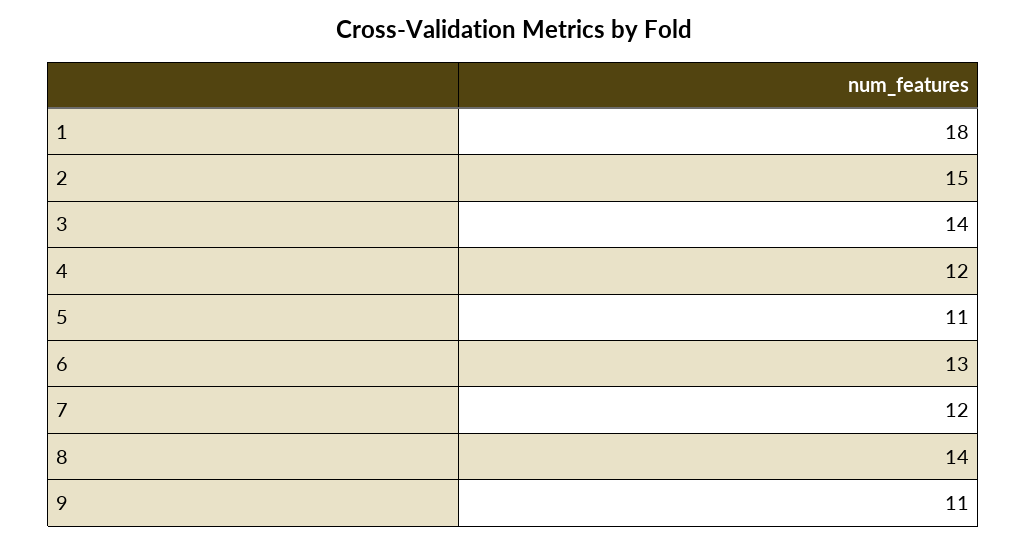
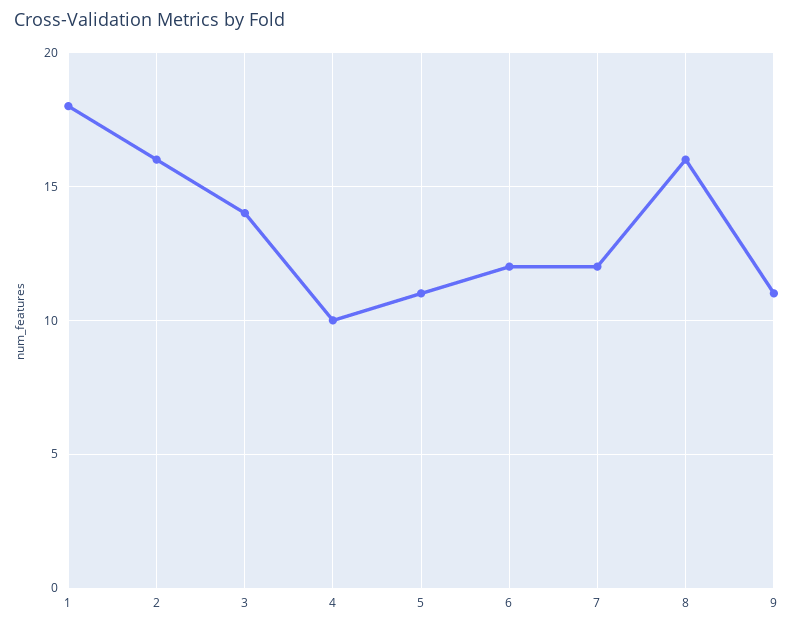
2: 15 -> 16
4: 12 -> 10
6: 13 -> 12
8: 14 -> 16

